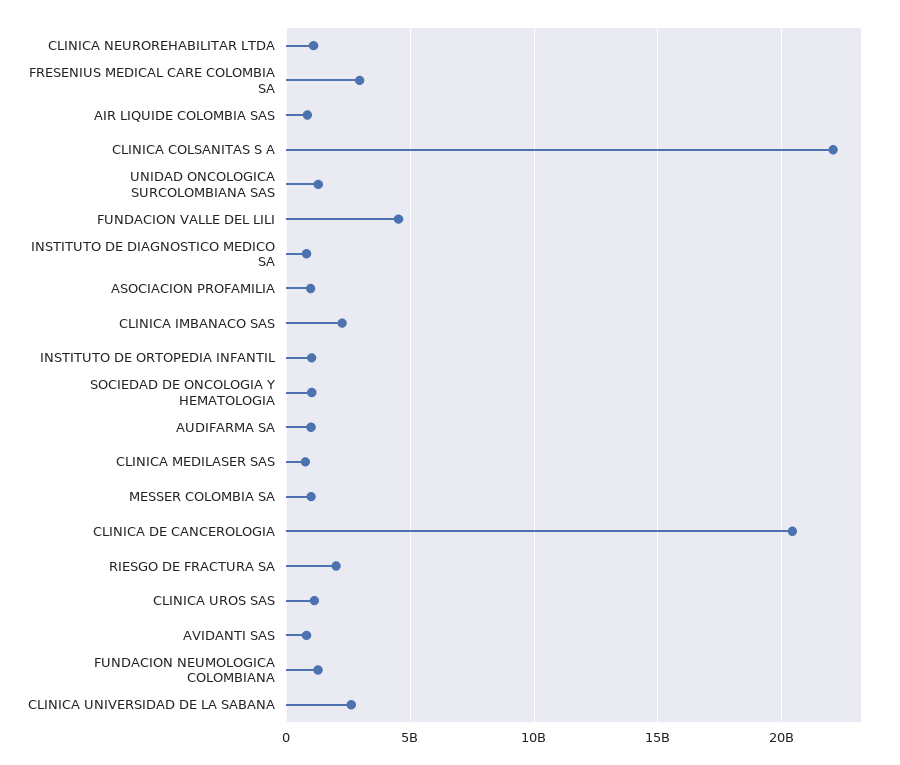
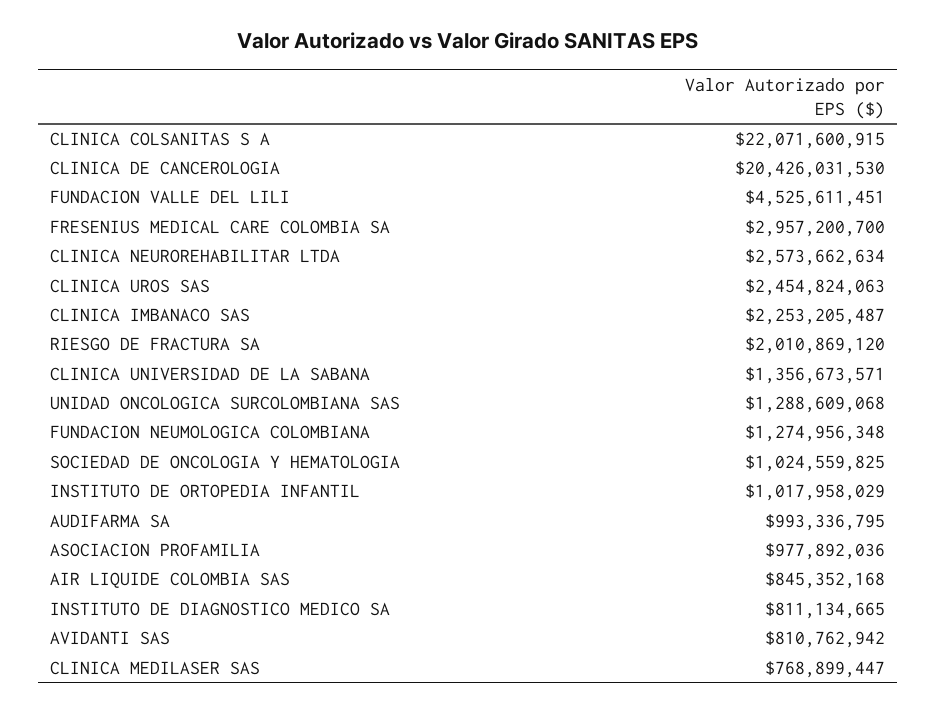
CLINICA NEUROREHABILITAR LTDA: 1000000000 -> 2573662634
MESSER COLOMBIA SA: 1000000000 -> none
CLINICA UROS SAS: 1000000000 -> 2454824063
CLINICA UNIVERSIDAD DE LA SABANA: 2500000000 -> 1356673571

